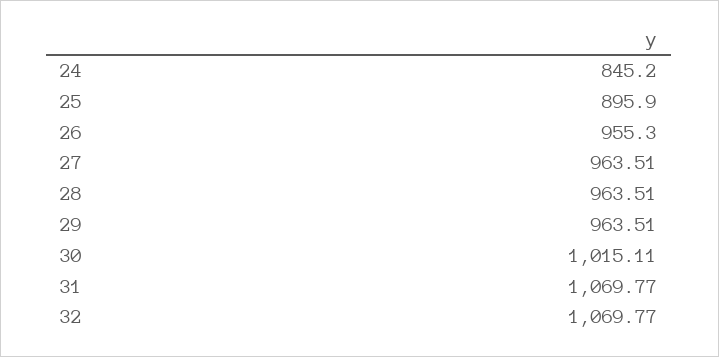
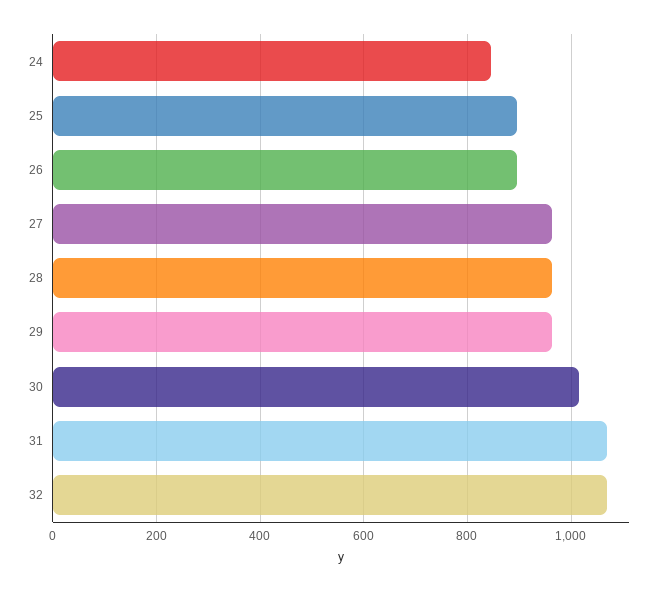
26: 955.3 -> 900

